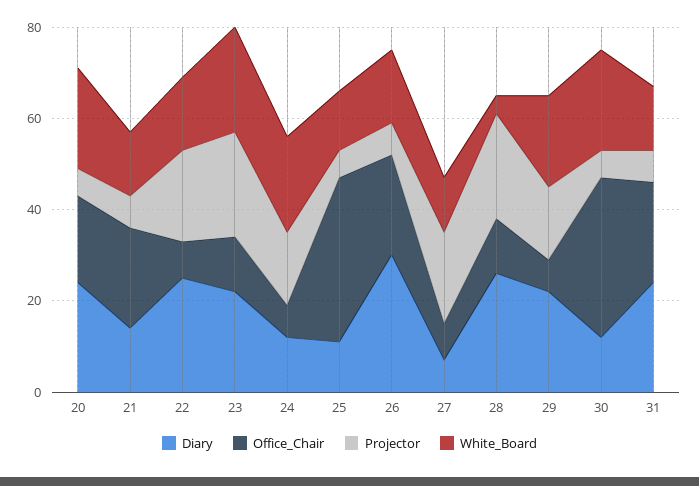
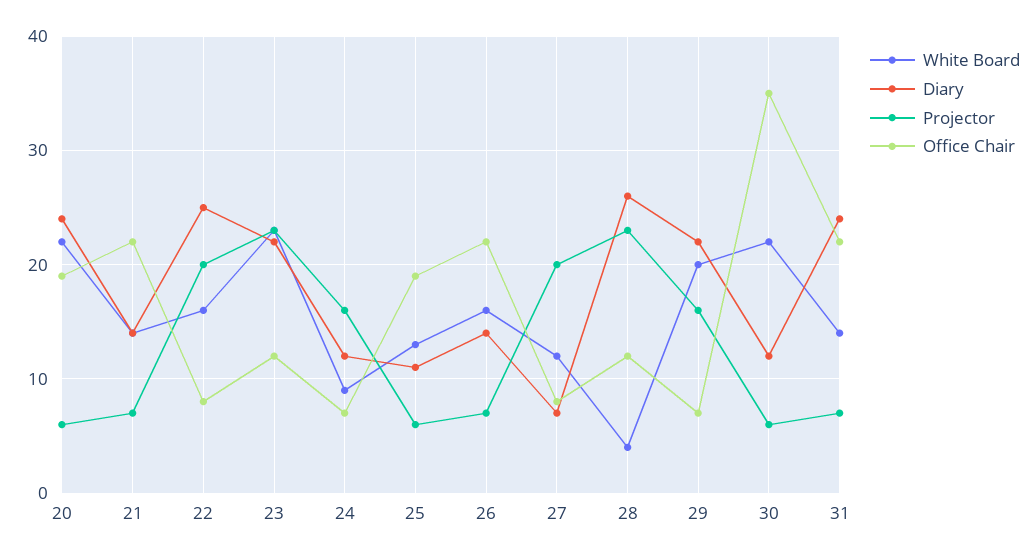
White_Board, 24: 20 -> 9
Office_Chair, 25: 35 -> 19
Diary, 26: 30 -> 14

